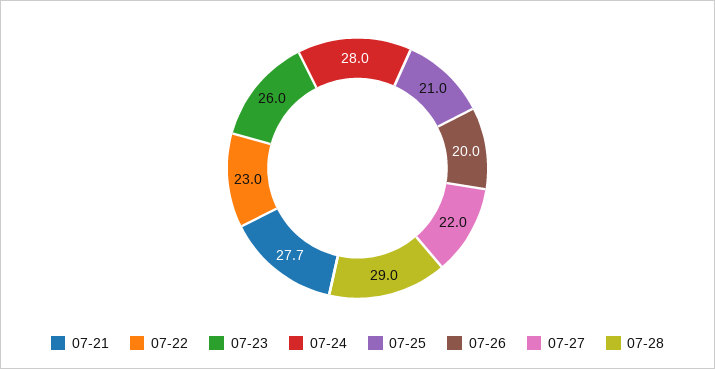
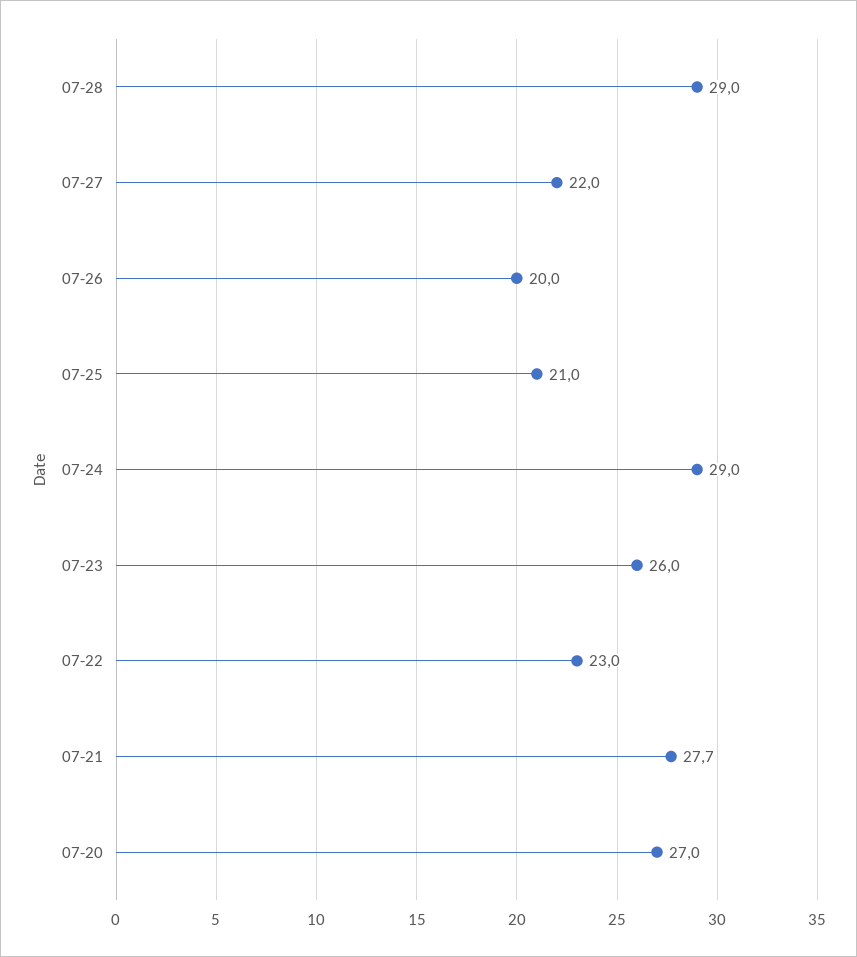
07-24: 28 -> 29
07-20: none -> 27

